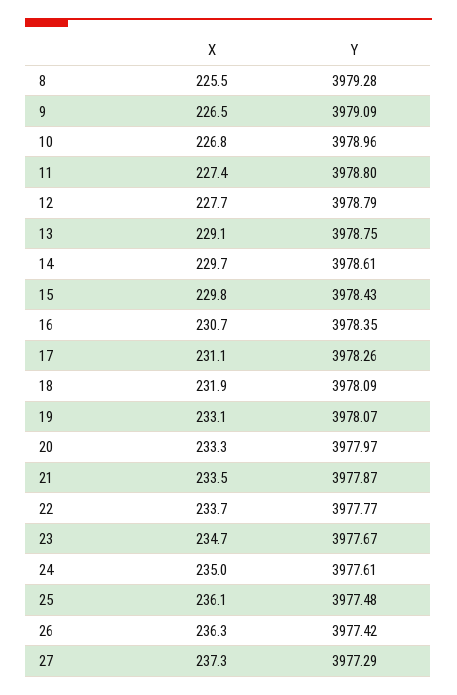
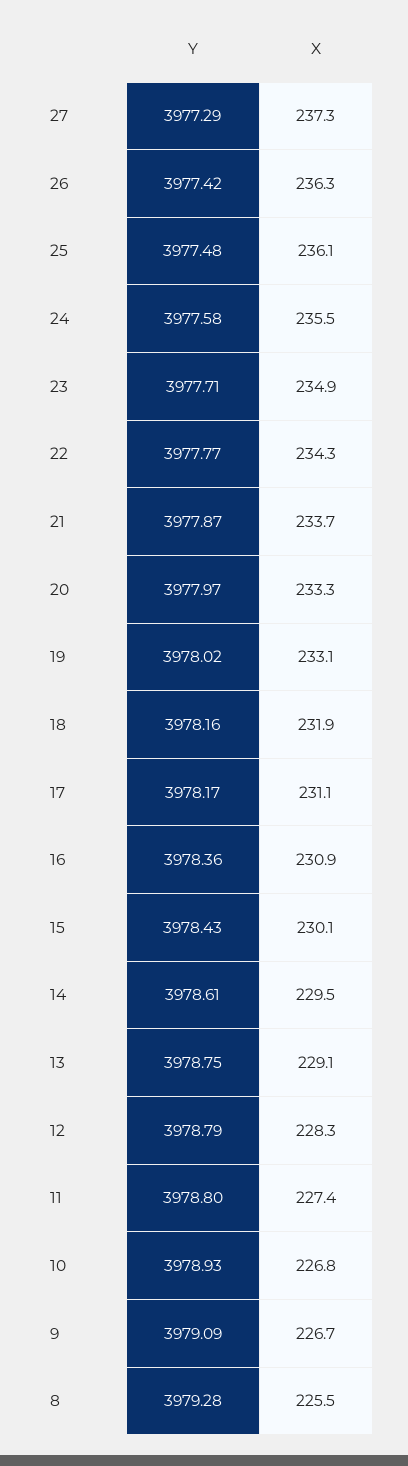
X, 9: 226.5 -> 226.7
Y, 10: 3978.96 -> 3978.93
X, 12: 227.7 -> 228.3
X, 14: 229.7 -> 229.5
X, 15: 229.8 -> 230.1
X, 16: 230.7 -> 230.9
Y, 16: 3978.35 -> 3978.36
Y, 17: 3978.26 -> 3978.17
Y, 18: 3978.09 -> 3978.16
Y, 19: 3978.07 -> 3978.02
X, 21: 233.5 -> 233.7
X, 22: 233.7 -> 234.3
X, 23: 234.7 -> 234.9
Y, 23: 3977.67 -> 3977.71
X, 24: 235 -> 235.5
Y, 24: 3977.61 -> 3977.58

